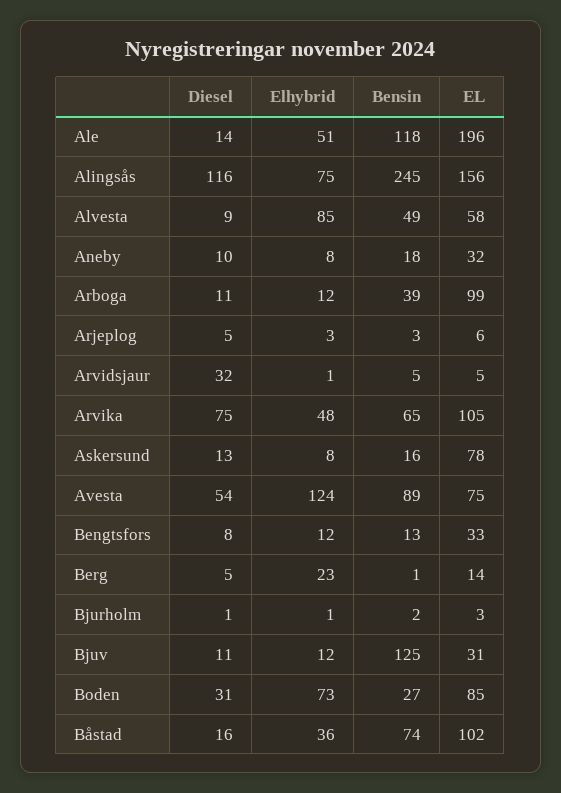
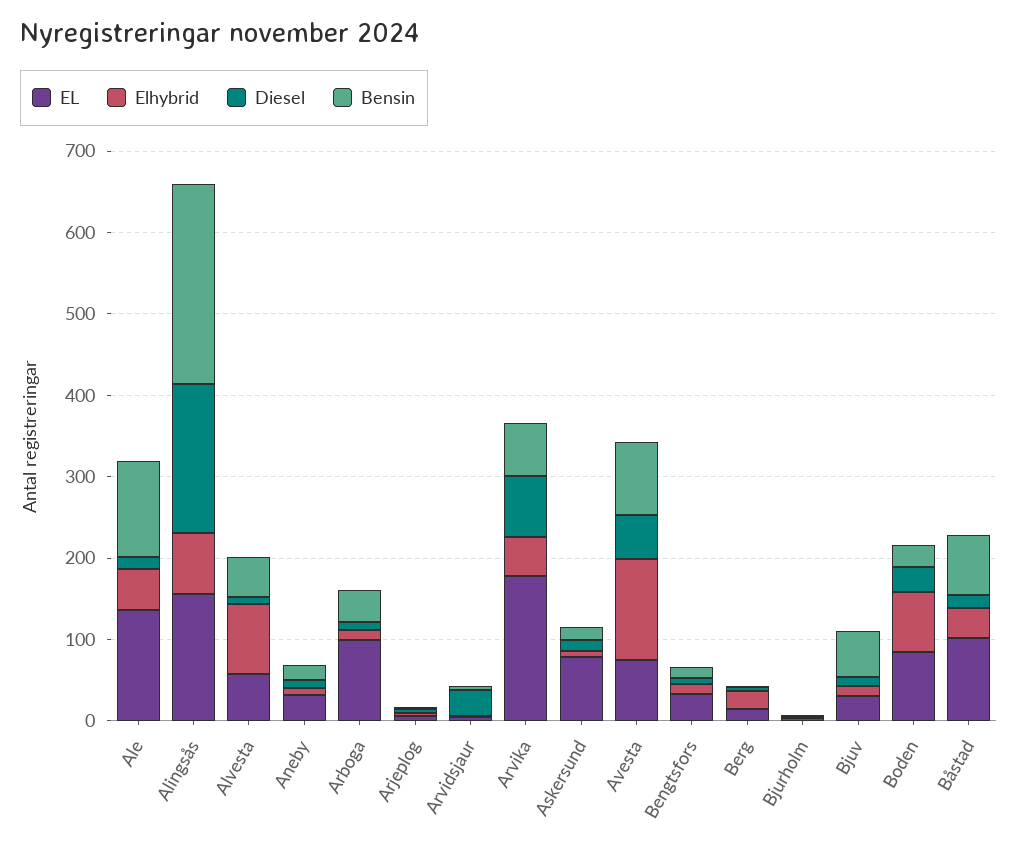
EL, Ale: 196 -> 140
Diesel, Alingsås: 116 -> 180
EL, Arvika: 105 -> 180
Bensin, Bjuv: 125 -> 60

